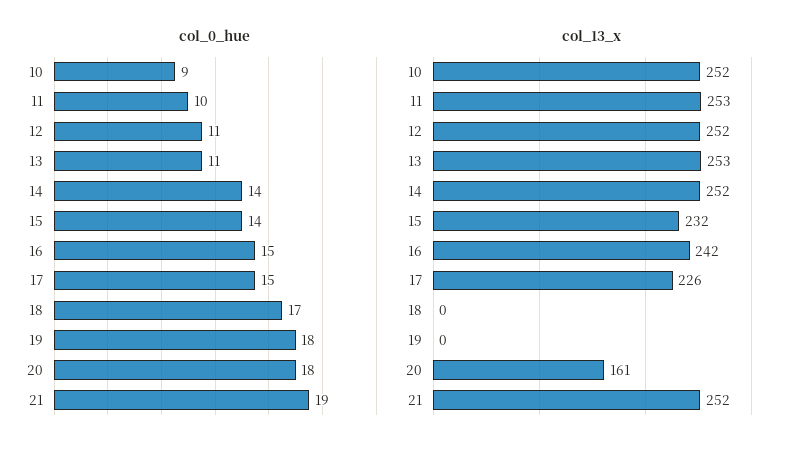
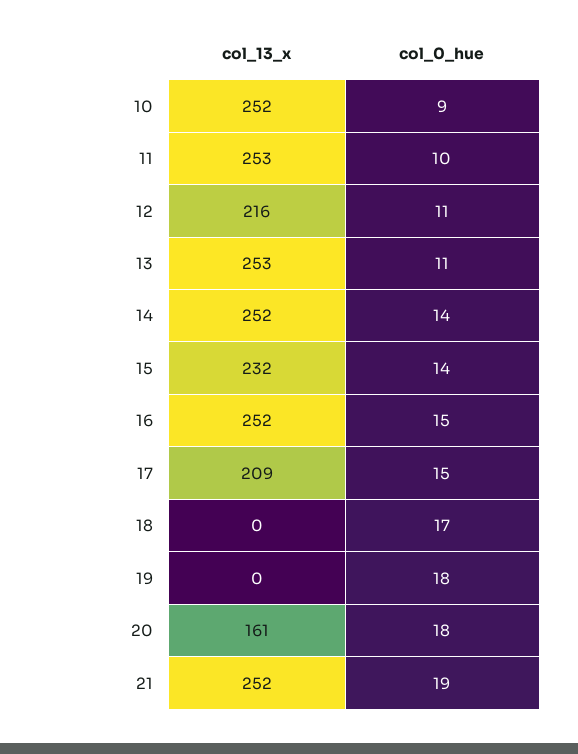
col_13_x, 12: 252 -> 216
col_13_x, 16: 242 -> 252
col_13_x, 17: 226 -> 209

